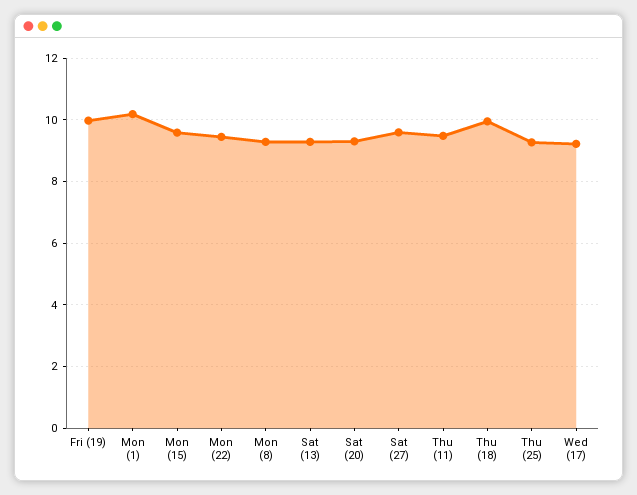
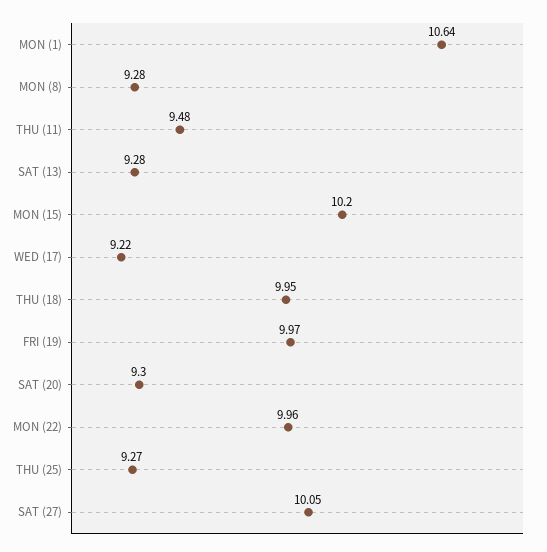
Mon (1): 10.2 -> 10.64
Mon (15): 9.6 -> 10.2
Mon (22): 9.4 -> 9.96
Sat (27): 9.6 -> 10.05

